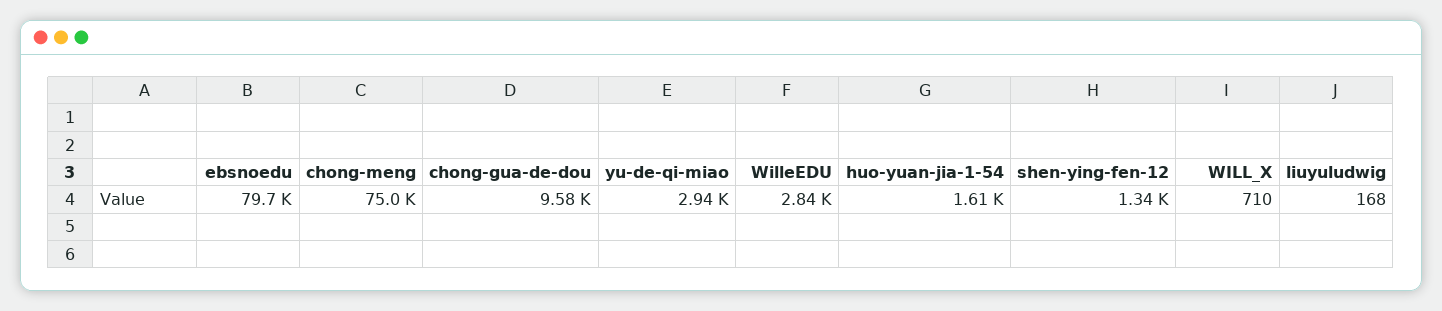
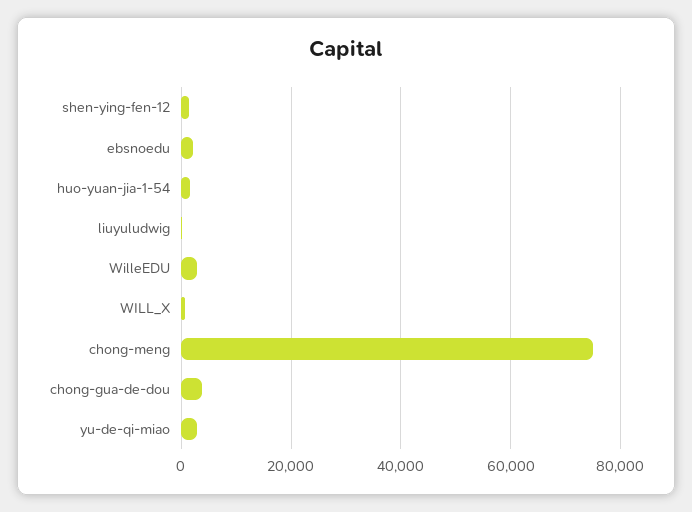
ebsnoedu: 79700 -> 2000
chong-gua-de-dou: 9580 -> 4000

